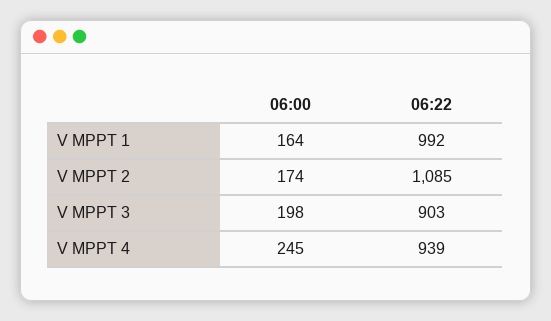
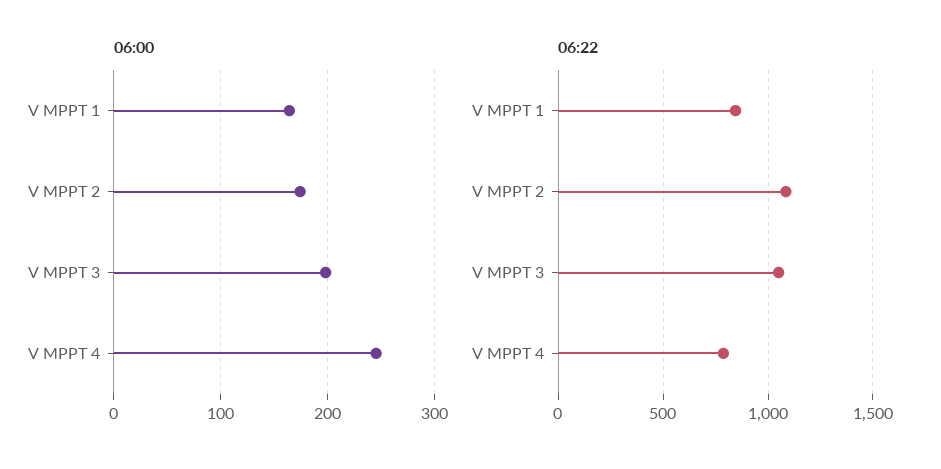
06:22, V MPPT 1: 992 -> 850
06:22, V MPPT 3: 903 -> 1050
06:22, V MPPT 4: 939 -> 800

